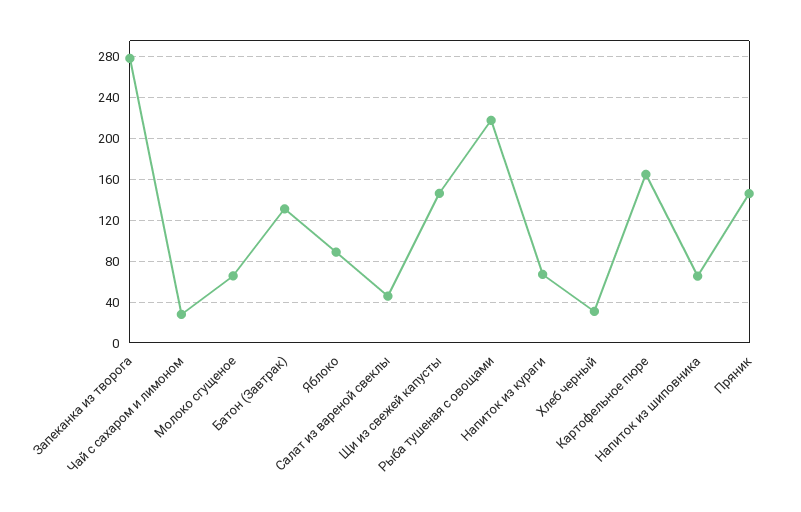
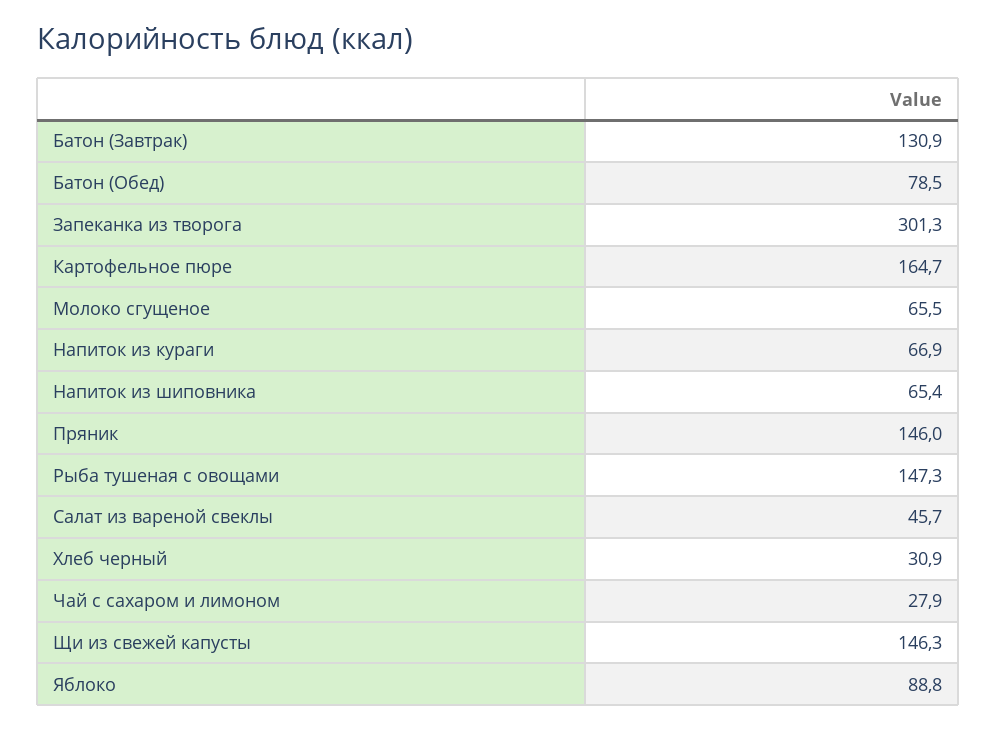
Запеканка из творога: 280 -> 301.3
Рыба тушеная с овощами: 220 -> 147.3
Батон (Обед): none -> 78.5

